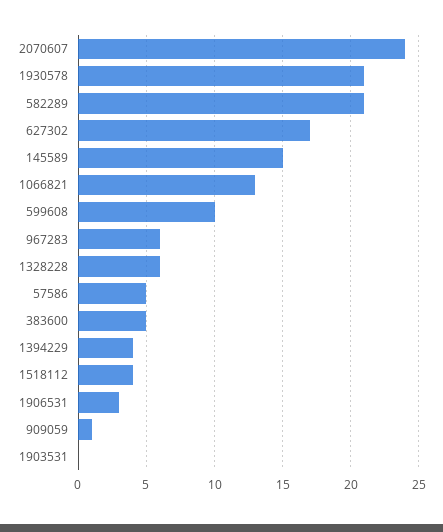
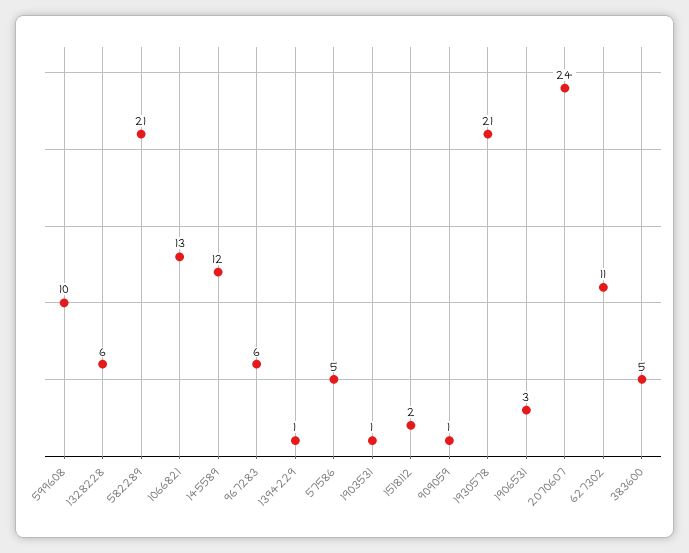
627302: 17 -> 11
145589: 15 -> 12
1394229: 4 -> 1
1518112: 4 -> 2
1903531: 0 -> 1

